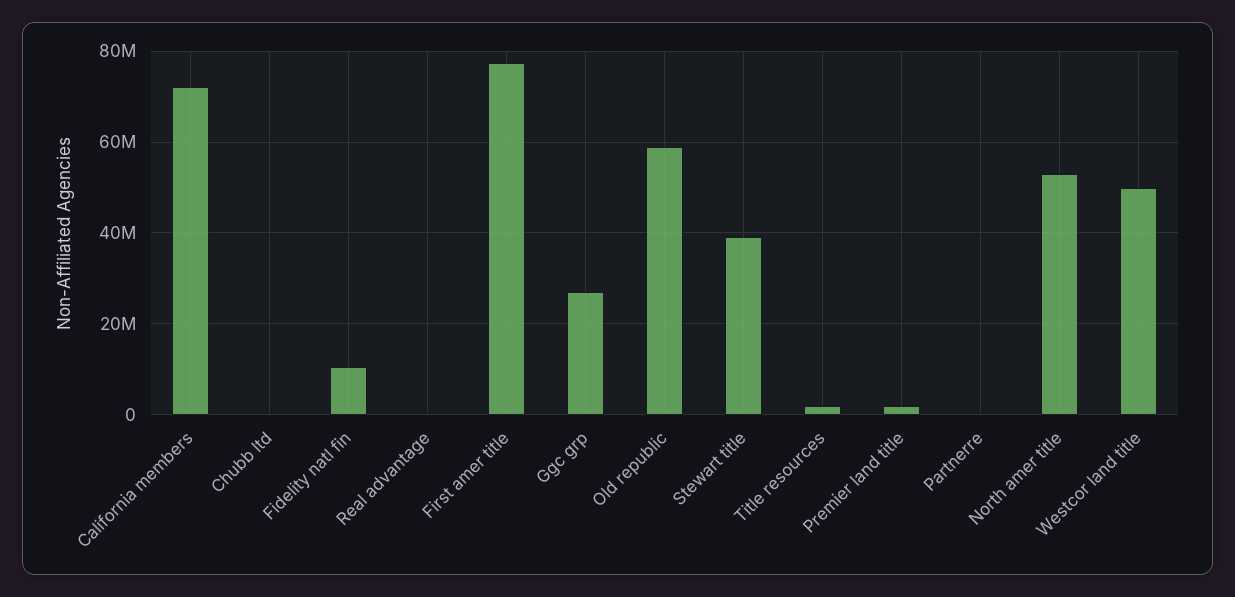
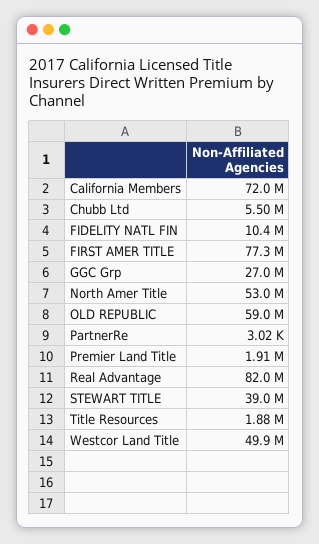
Chubb ltd: 0 -> 5500000
Real advantage: 0 -> 82000000

